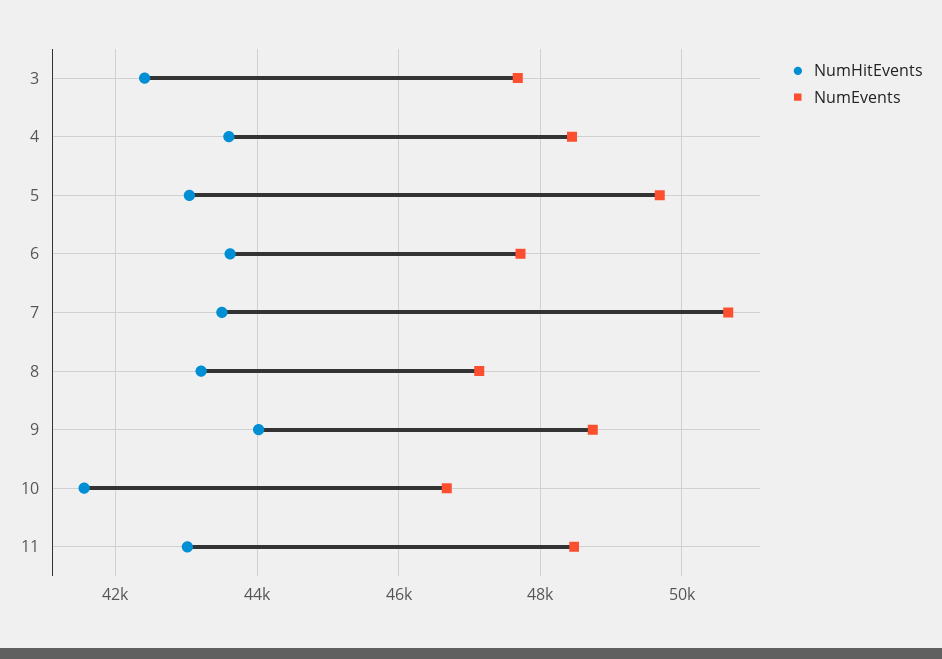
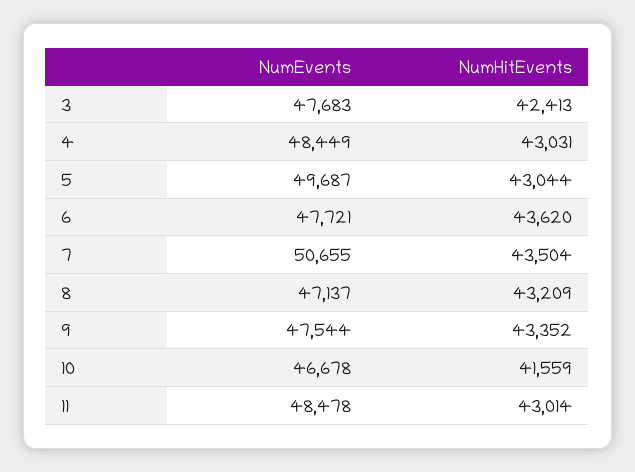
NumHitEvents, 4: 43600 -> 43031
NumHitEvents, 9: 44000 -> 43352
NumEvents, 9: 48800 -> 47544

